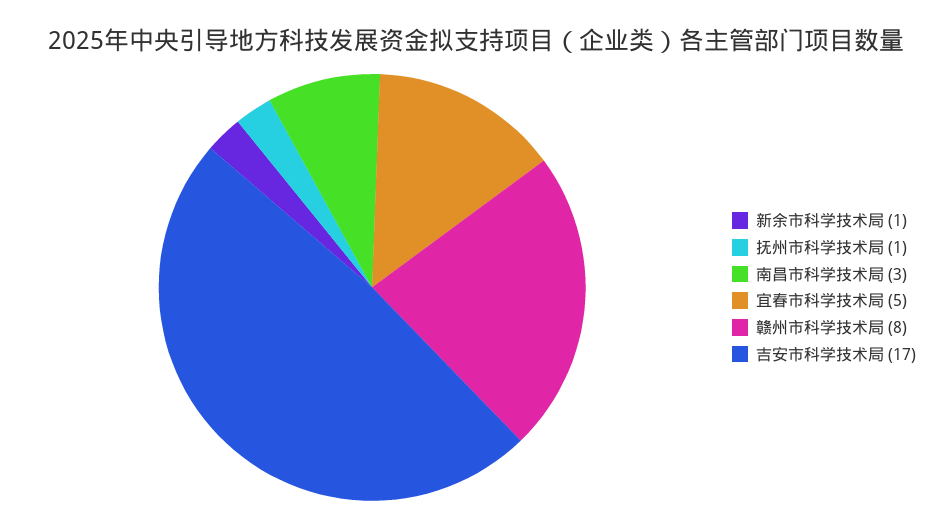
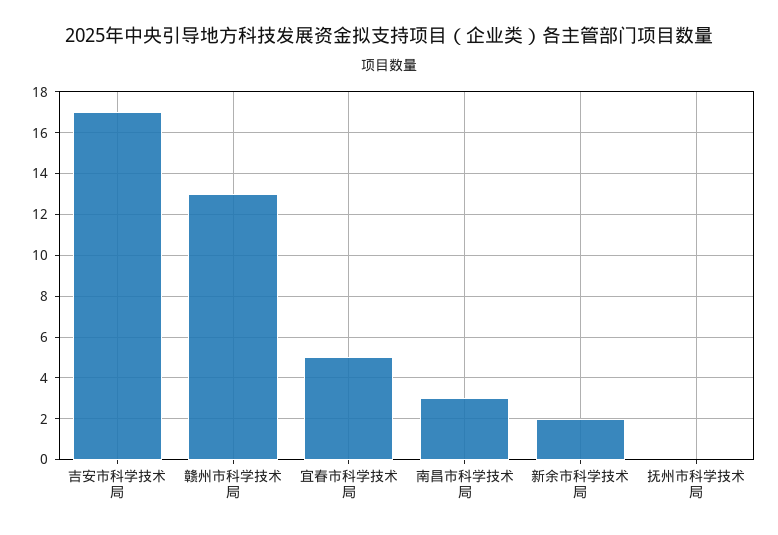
新余市科学技术局: 1 -> 2
抚州市科学技术局: 1 -> 0
赣州市科学技术局: 8 -> 13

